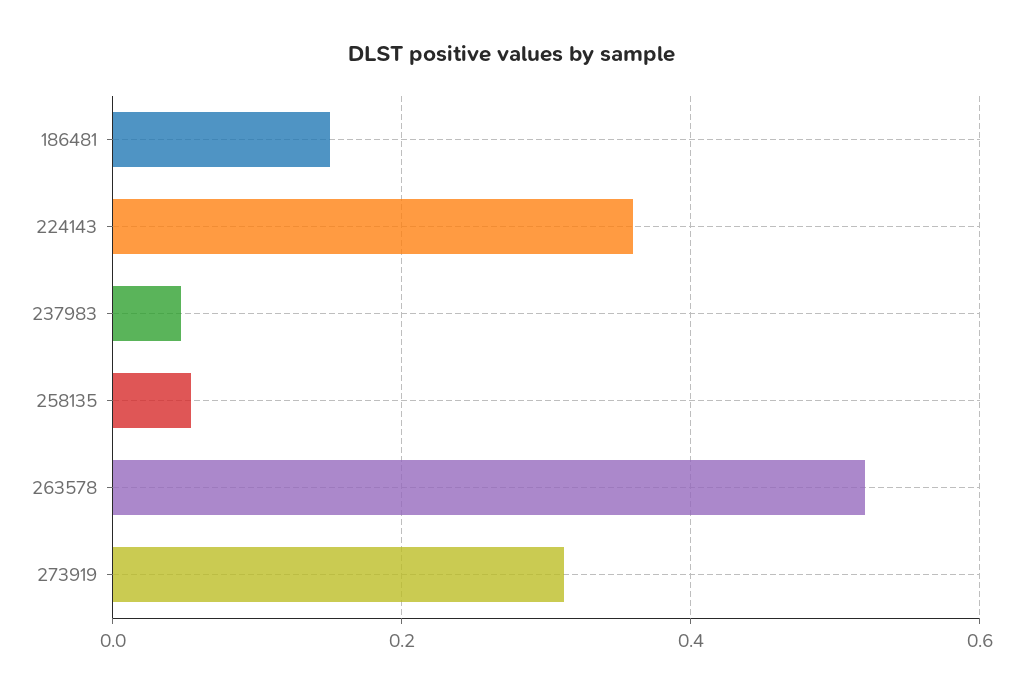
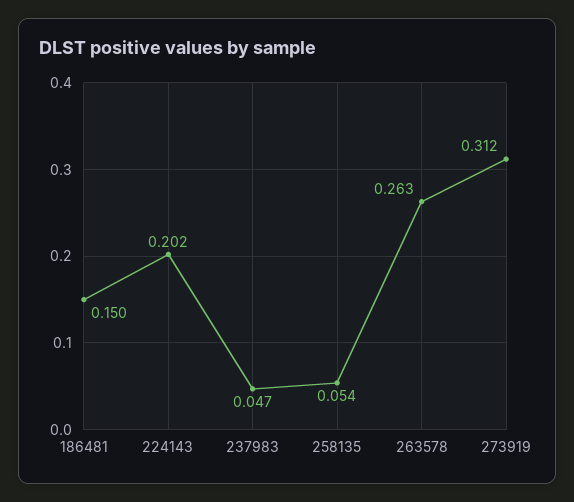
224143: 0.36 -> 0.202
263578: 0.52 -> 0.263

